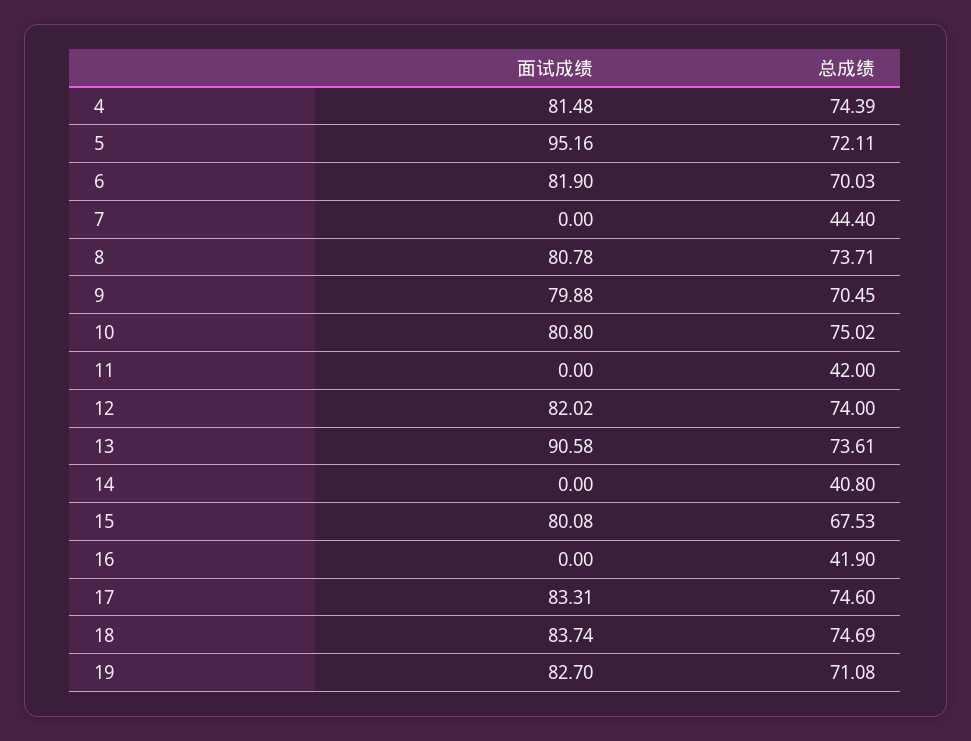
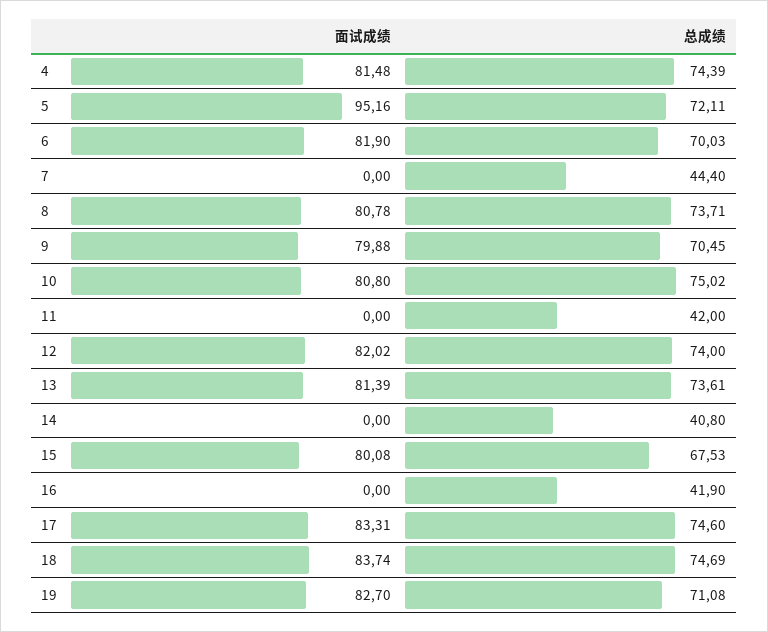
面试成绩, 13: 90.58 -> 81.39

